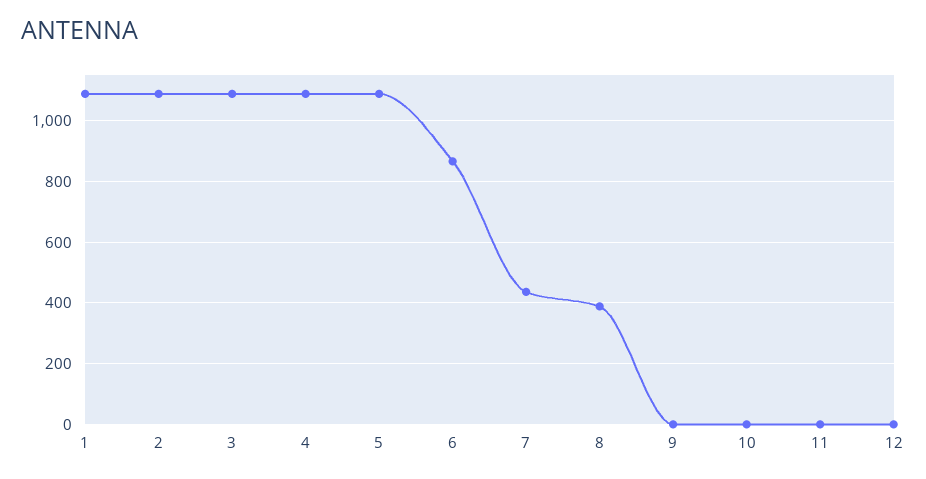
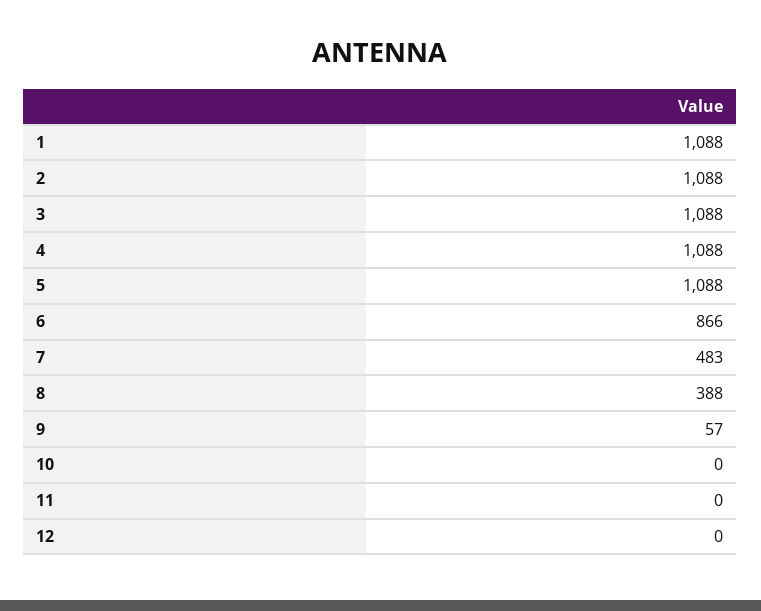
7: 440 -> 483
9: 0 -> 57

